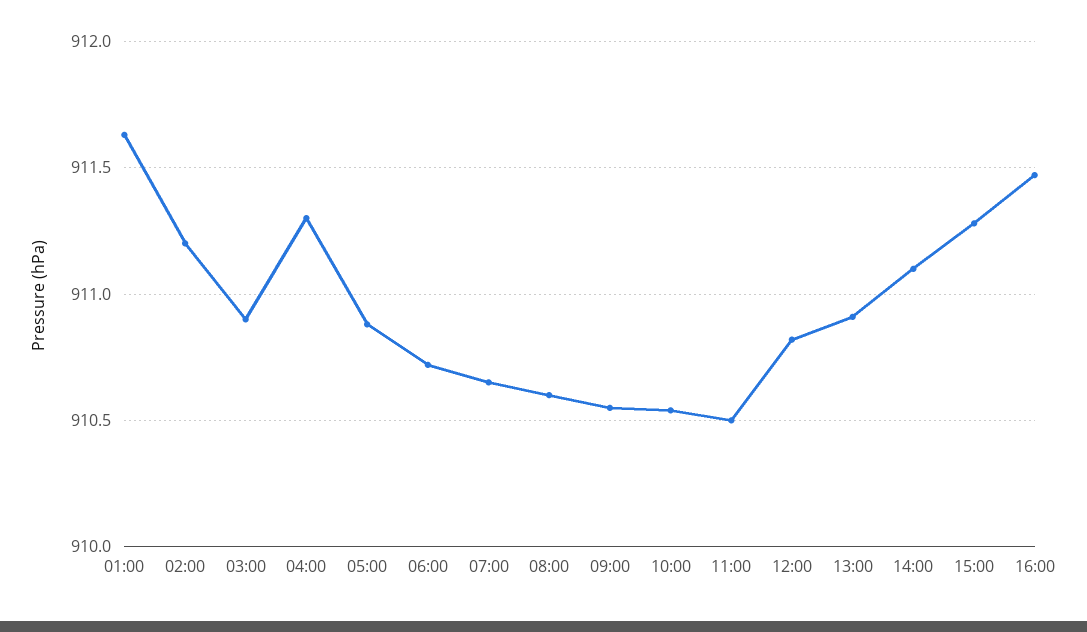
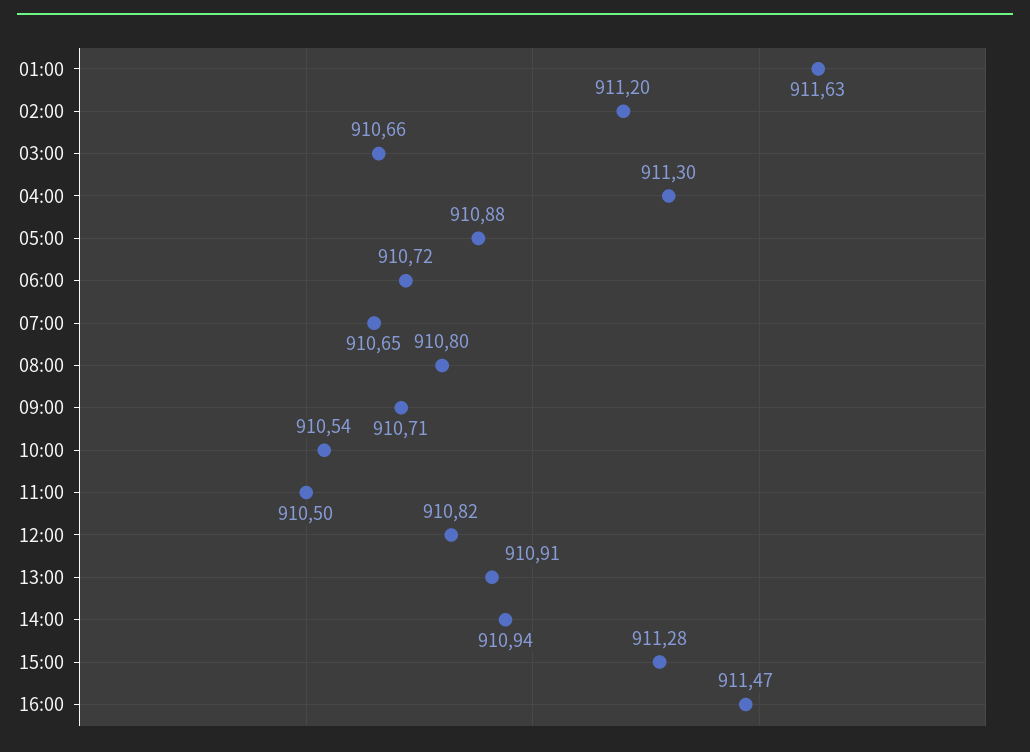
03:00: 910.9 -> 910.66
08:00: 910.6 -> 910.8
09:00: 910.55 -> 910.71
14:00: 911.1 -> 910.94

